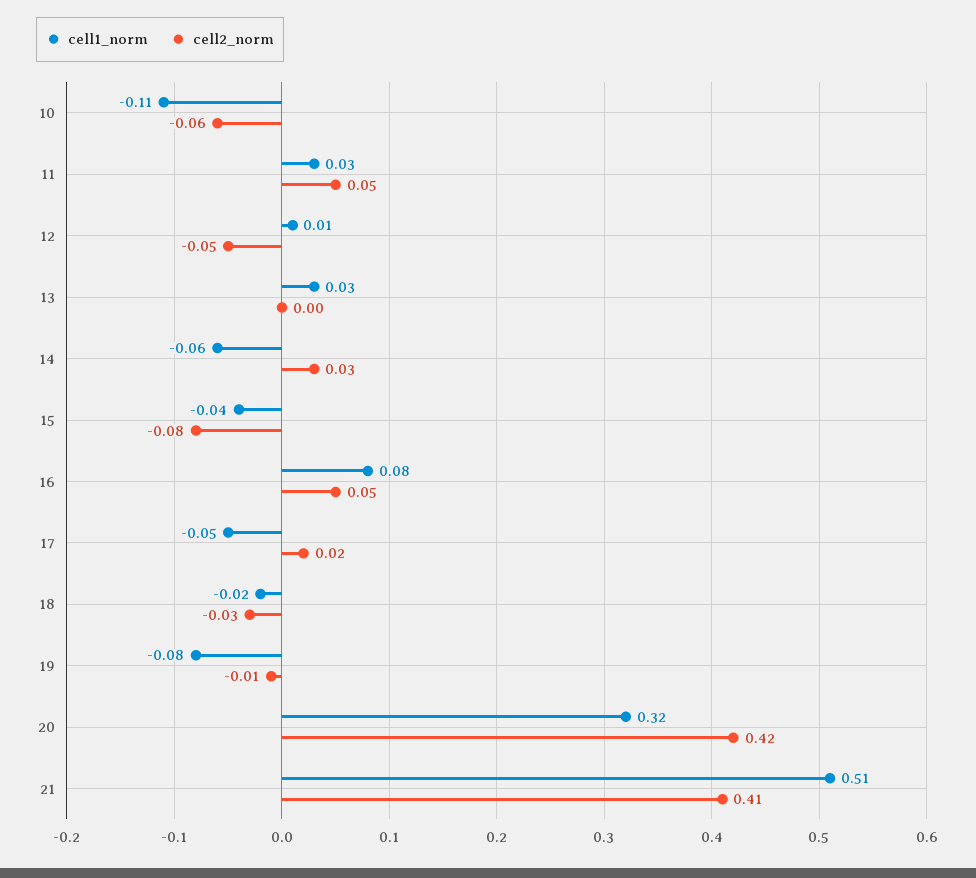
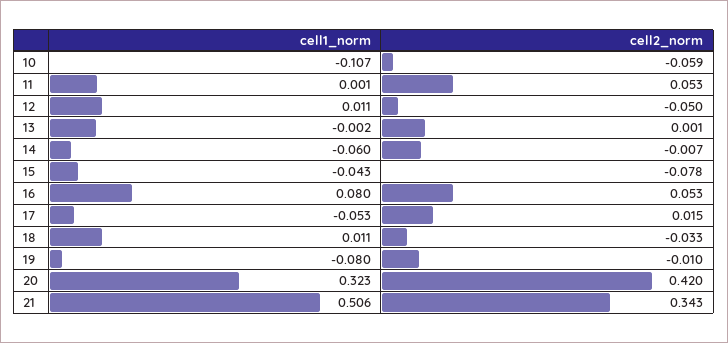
cell1_norm, 11: 0.03 -> 0.001
cell1_norm, 13: 0.03 -> -0.002
cell2_norm, 14: 0.03 -> -0.007
cell1_norm, 18: -0.02 -> 0.011
cell2_norm, 21: 0.41 -> 0.343

